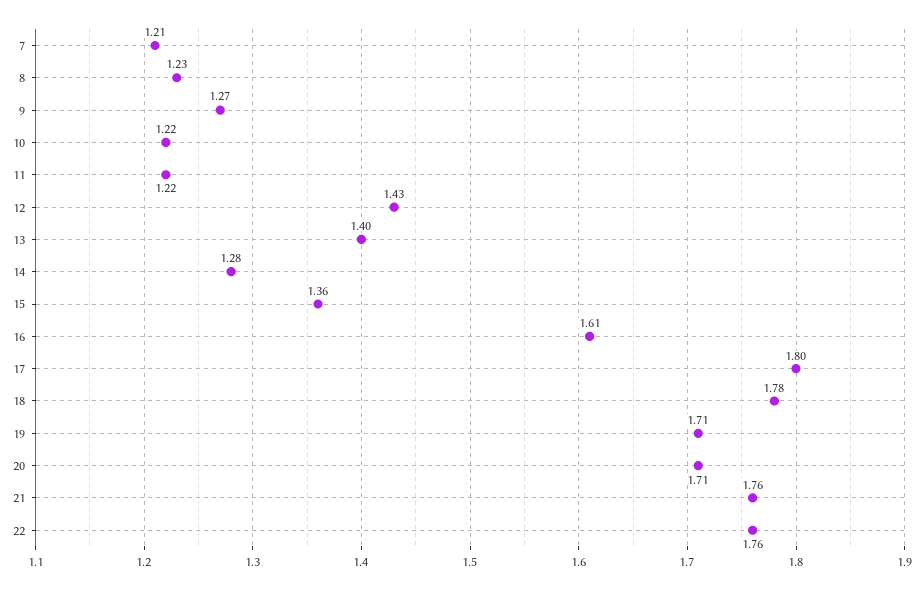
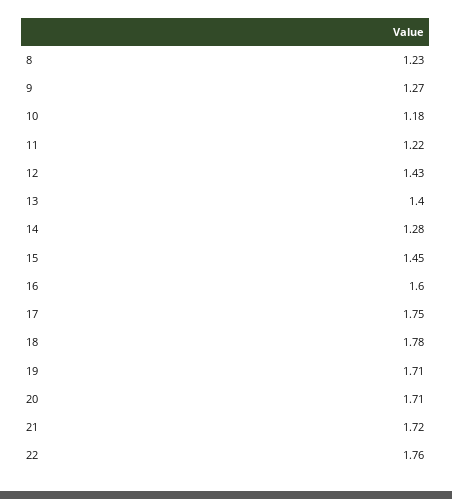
7: 1.21 -> none
10: 1.22 -> 1.18
15: 1.36 -> 1.45
16: 1.61 -> 1.6
17: 1.8 -> 1.75
21: 1.76 -> 1.72

